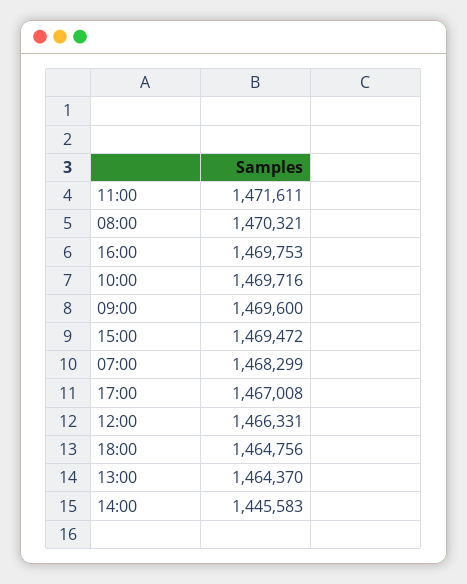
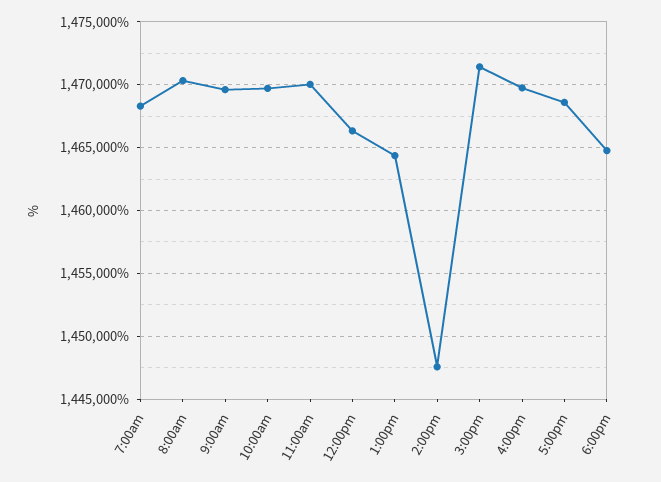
11:00: 1471611 -> 1470000
15:00: 1469472 -> 1471500
17:00: 1467008 -> 1468500
14:00: 1445583 -> 1447500

